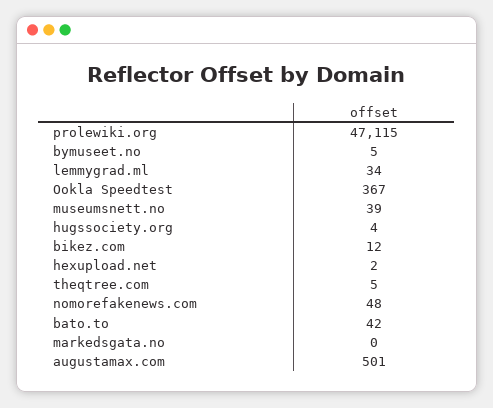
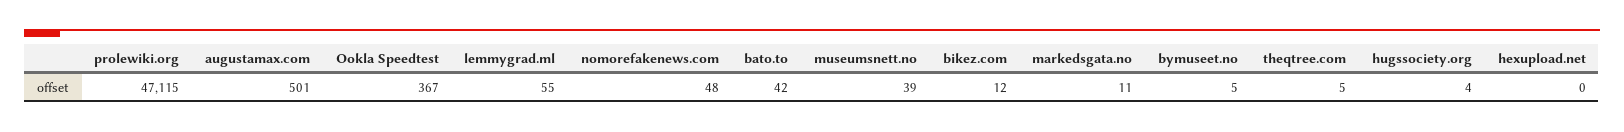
lemmygrad.ml: 34 -> 55
hexupload.net: 2 -> 0
markedsgata.no: 0 -> 11

